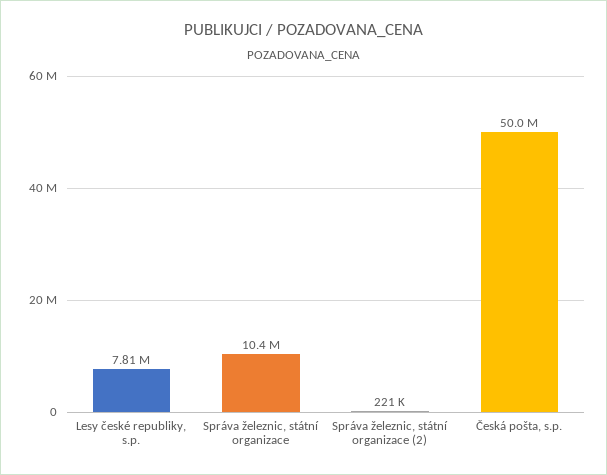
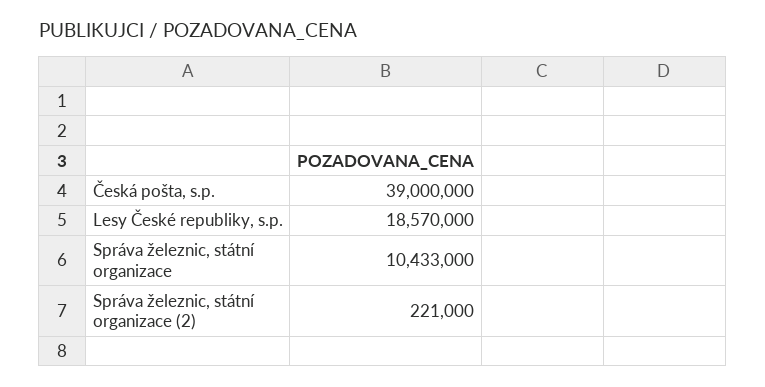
Lesy české republiky, s.p.: 7810000 -> 18570000
Česká pošta, s.p.: 50000000 -> 39000000

